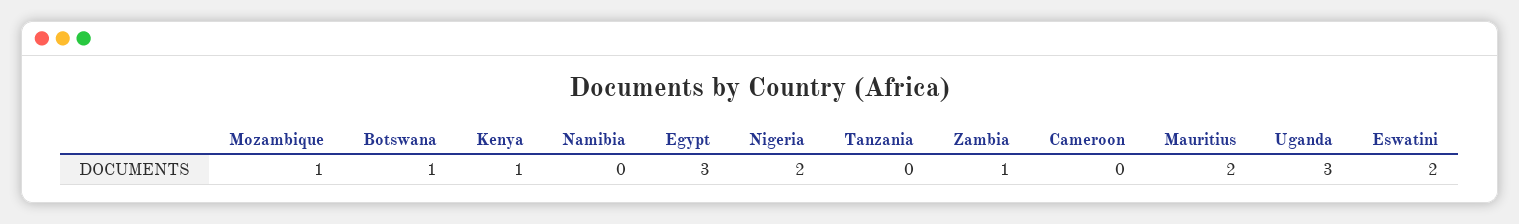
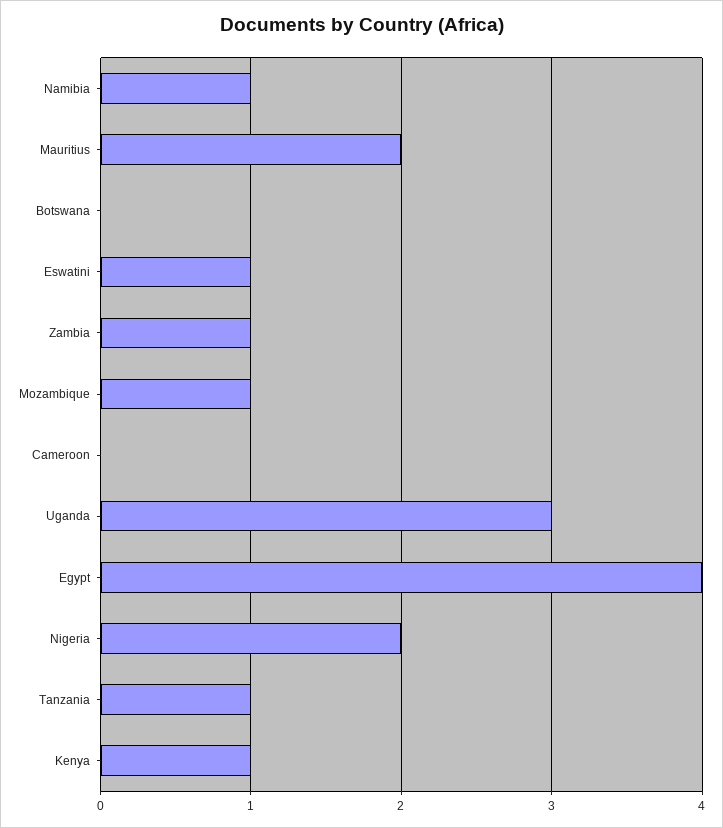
Botswana: 1 -> 0
Namibia: 0 -> 1
Egypt: 3 -> 4
Tanzania: 0 -> 1
Eswatini: 2 -> 1

